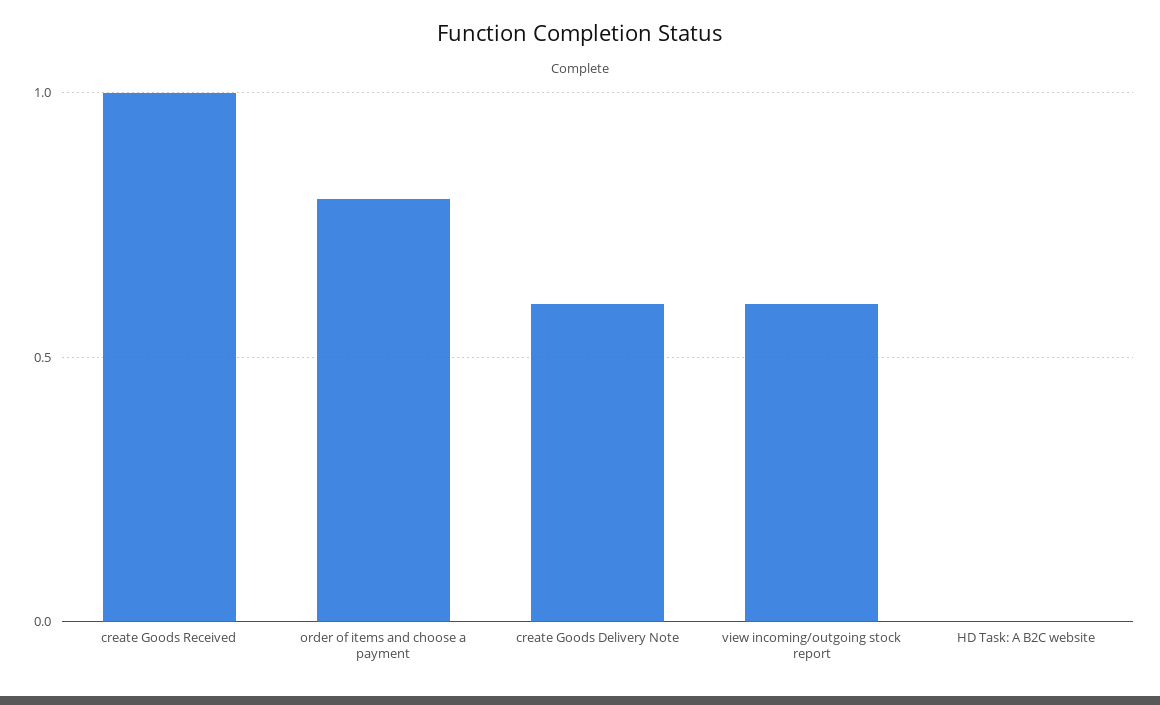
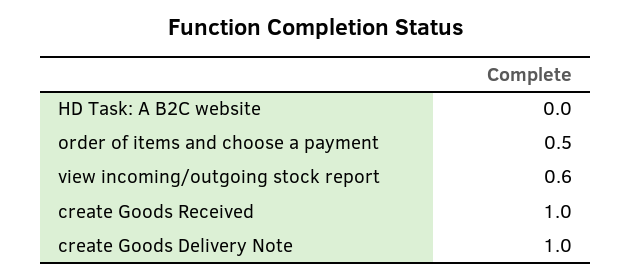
order of items and choose a payment: 0.8 -> 0.5
create Goods Delivery Note: 0.6 -> 1

